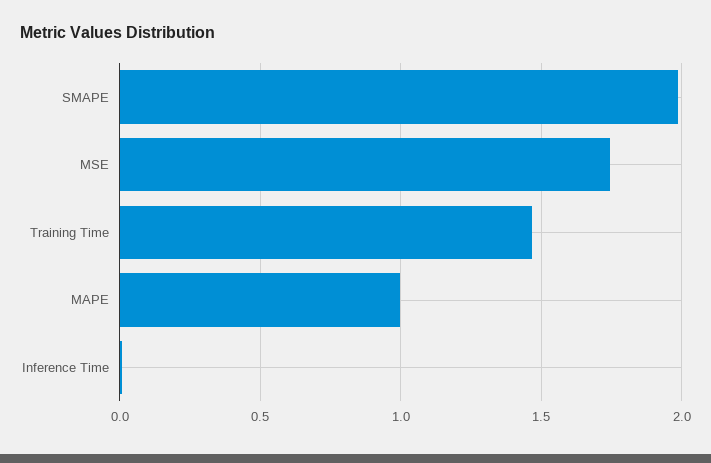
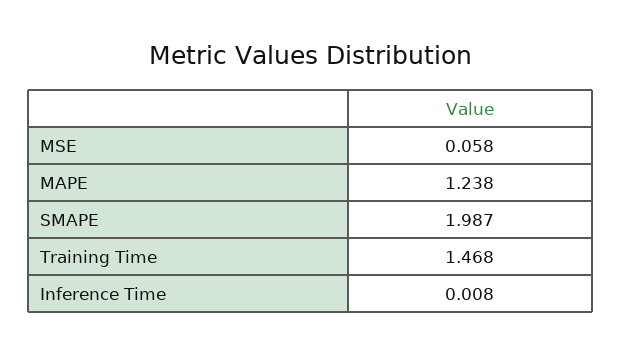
MSE: 1.75 -> 0.058
MAPE: 1 -> 1.238

